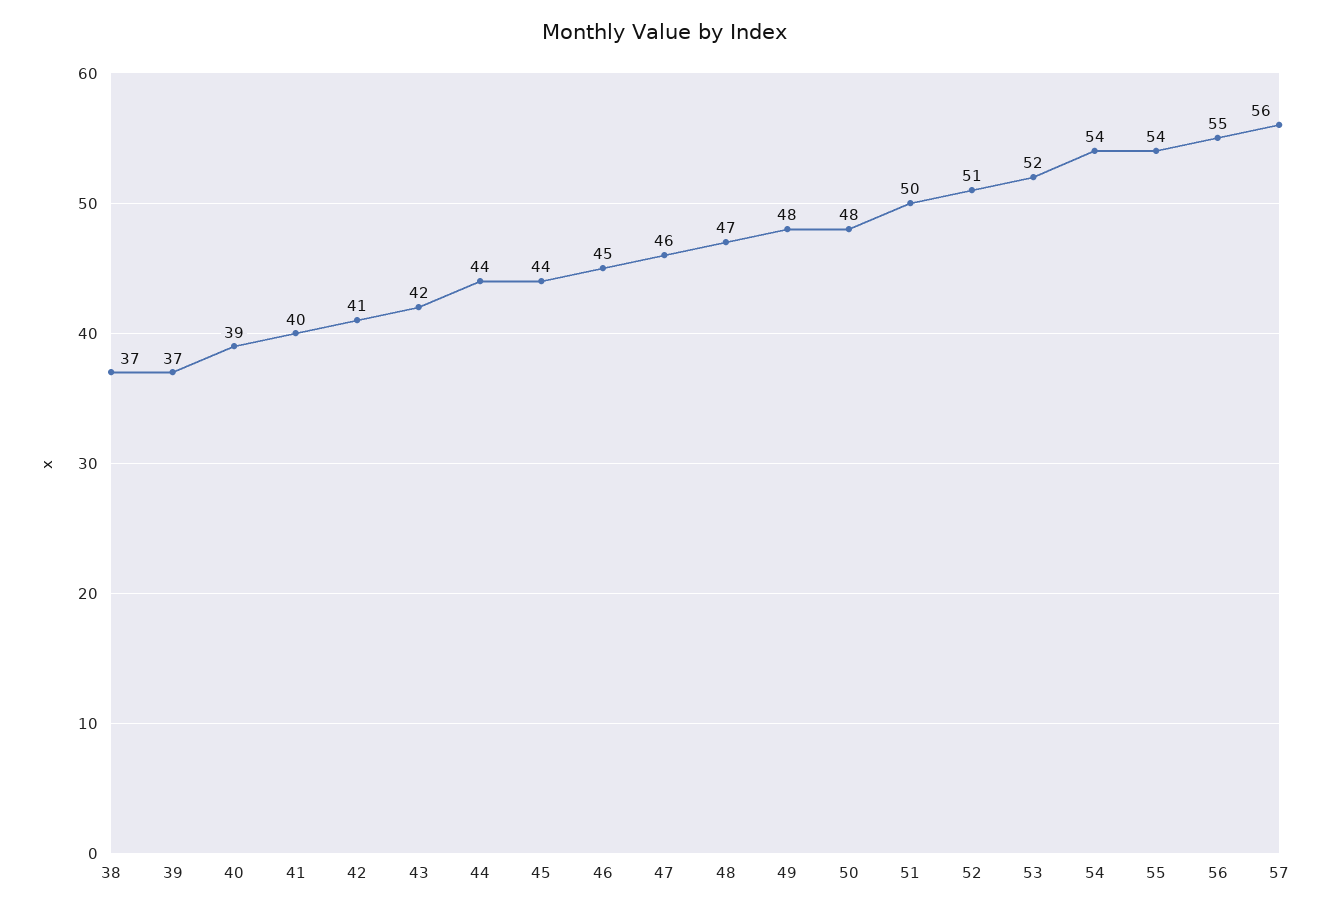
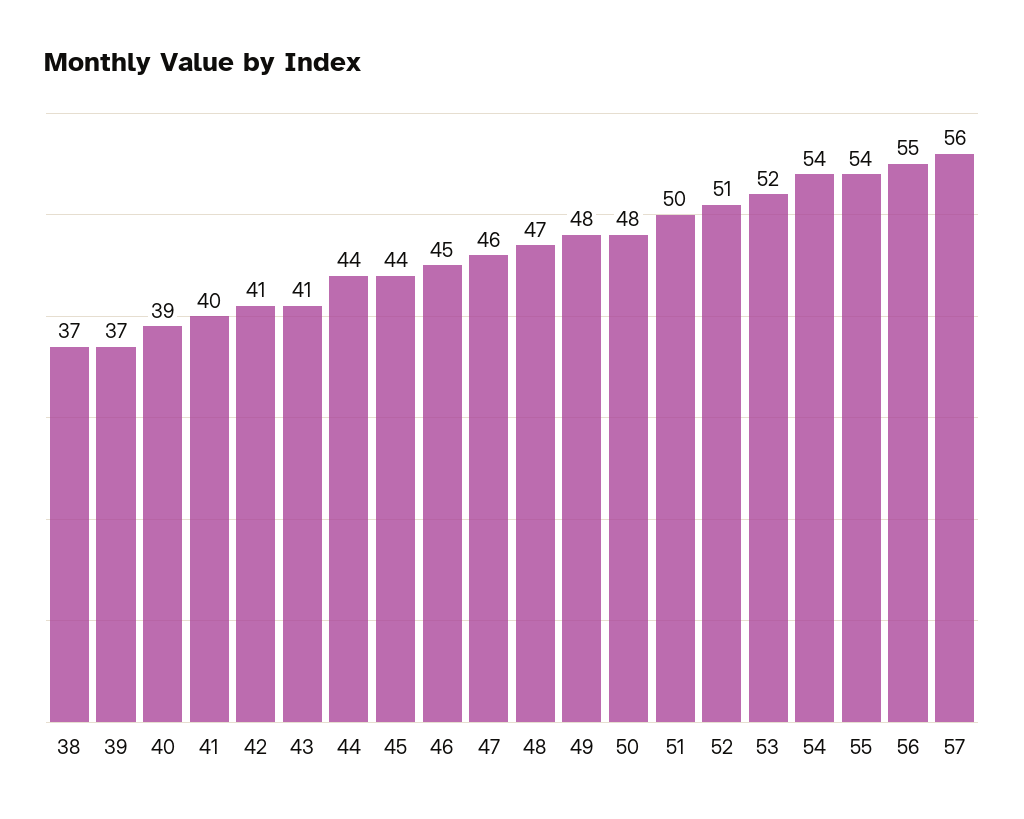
43: 42 -> 41

